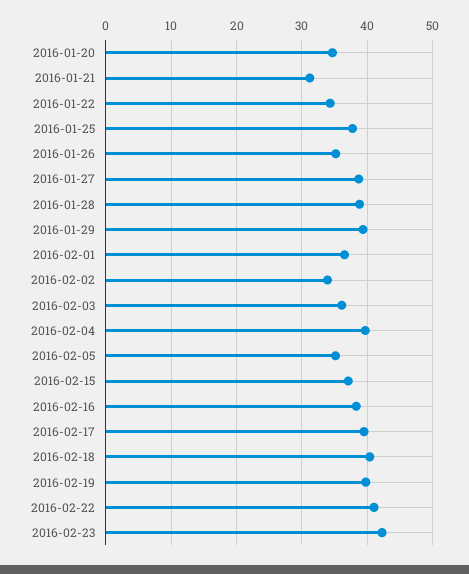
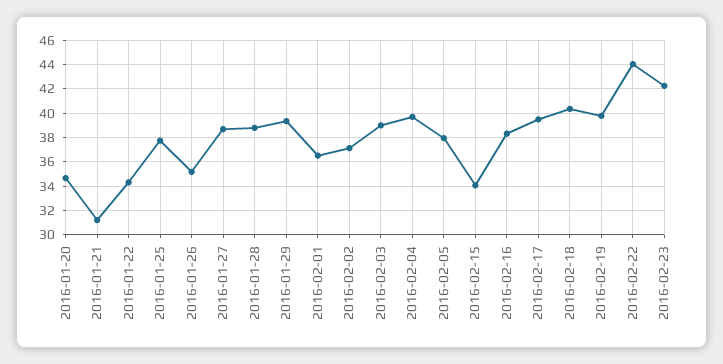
2016-02-02: 34 -> 37
2016-02-03: 36 -> 39
2016-02-05: 35 -> 38
2016-02-15: 37 -> 34
2016-02-22: 41 -> 44

